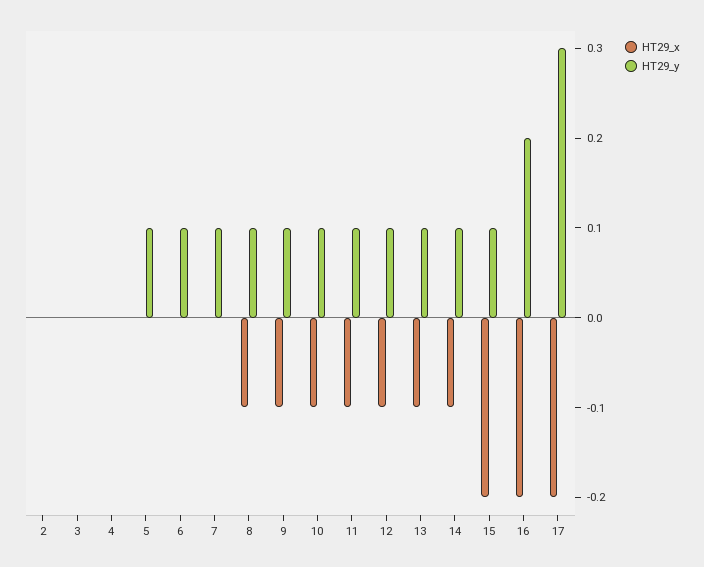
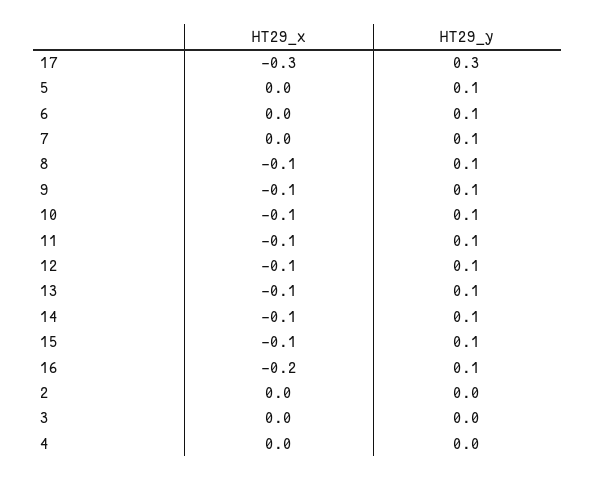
HT29_x, 15: -0.2 -> -0.1
HT29_y, 16: 0.2 -> 0.1
HT29_x, 17: -0.2 -> -0.3

